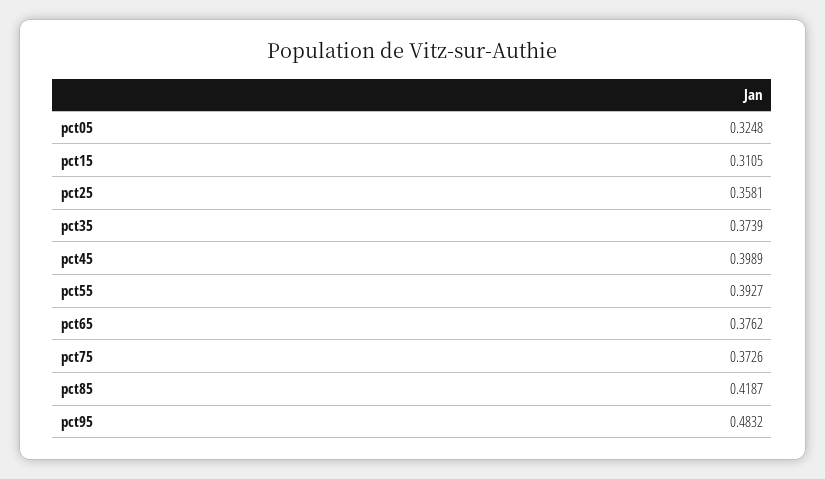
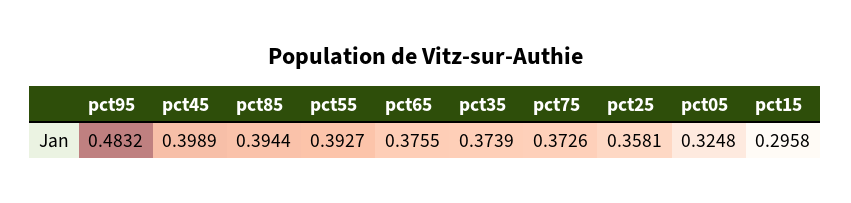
pct15: 0.3105 -> 0.2958
pct65: 0.3762 -> 0.3755
pct85: 0.4187 -> 0.3944

